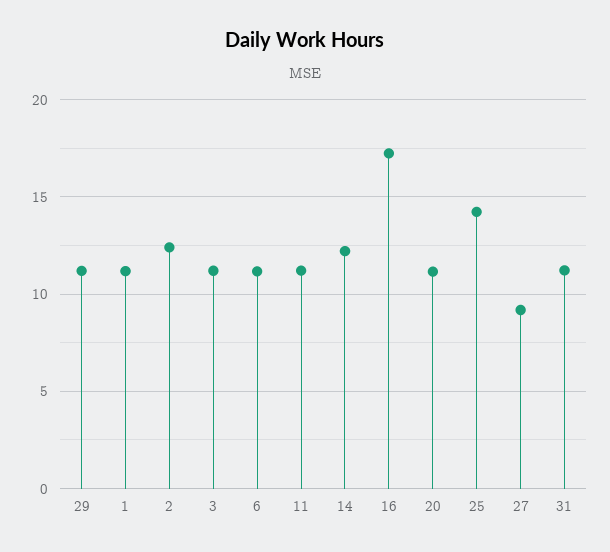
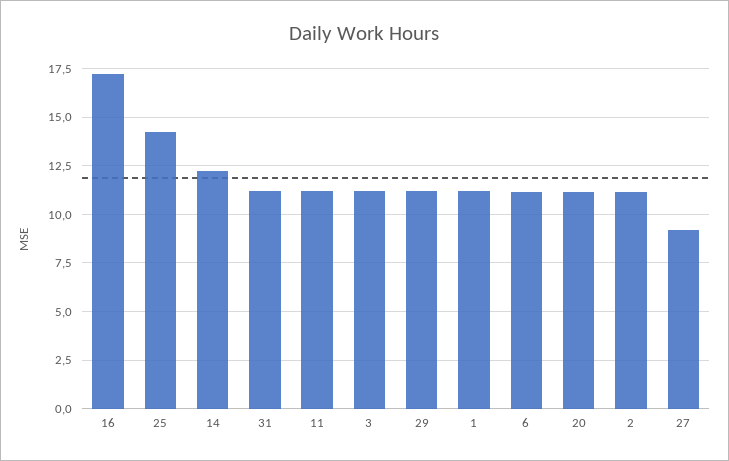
2: 12.5 -> 11

